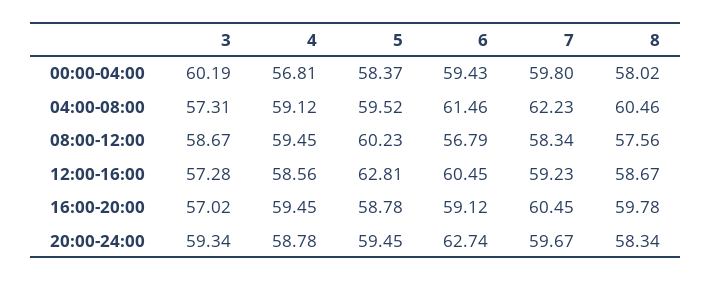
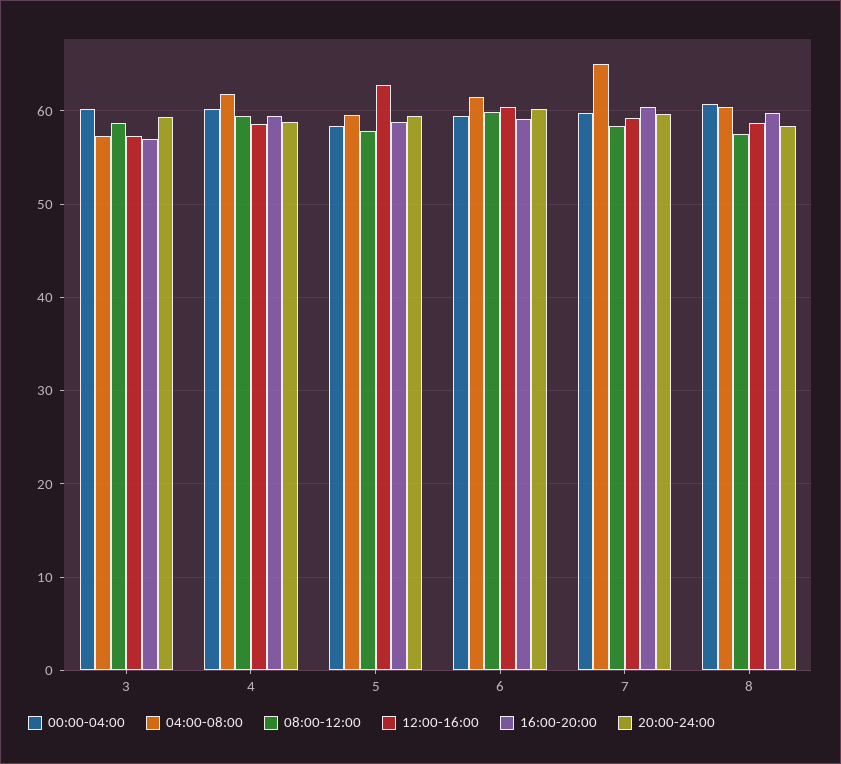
00:00-04:00, 4: 56.81 -> 60
00:00-04:00, 8: 58.02 -> 61
04:00-08:00, 4: 59.12 -> 62
04:00-08:00, 7: 62.23 -> 65
08:00-12:00, 5: 60.23 -> 58
08:00-12:00, 6: 56.79 -> 60
20:00-24:00, 6: 62.74 -> 60

